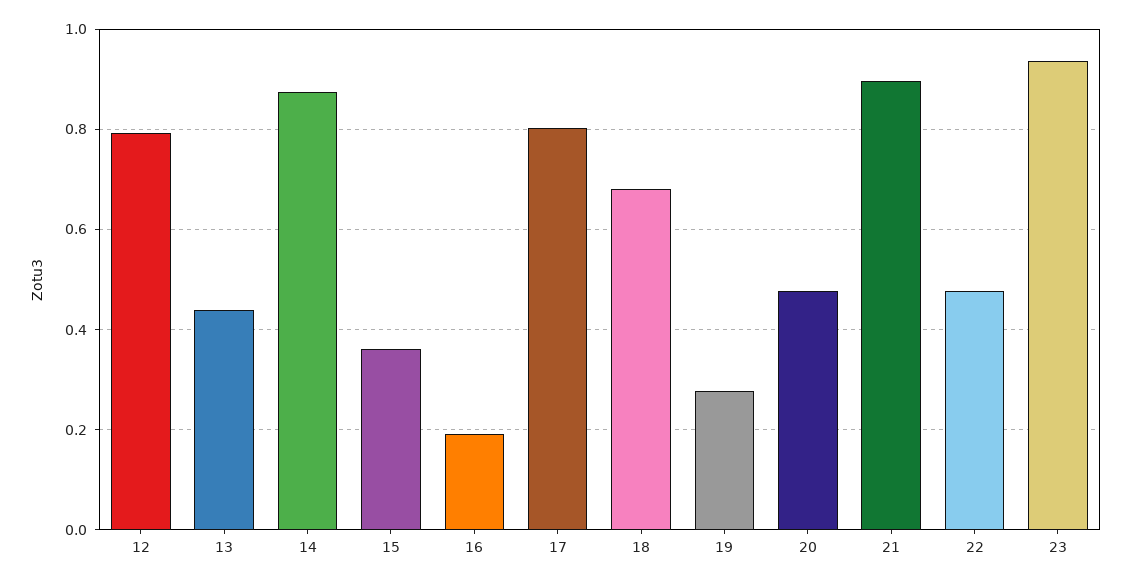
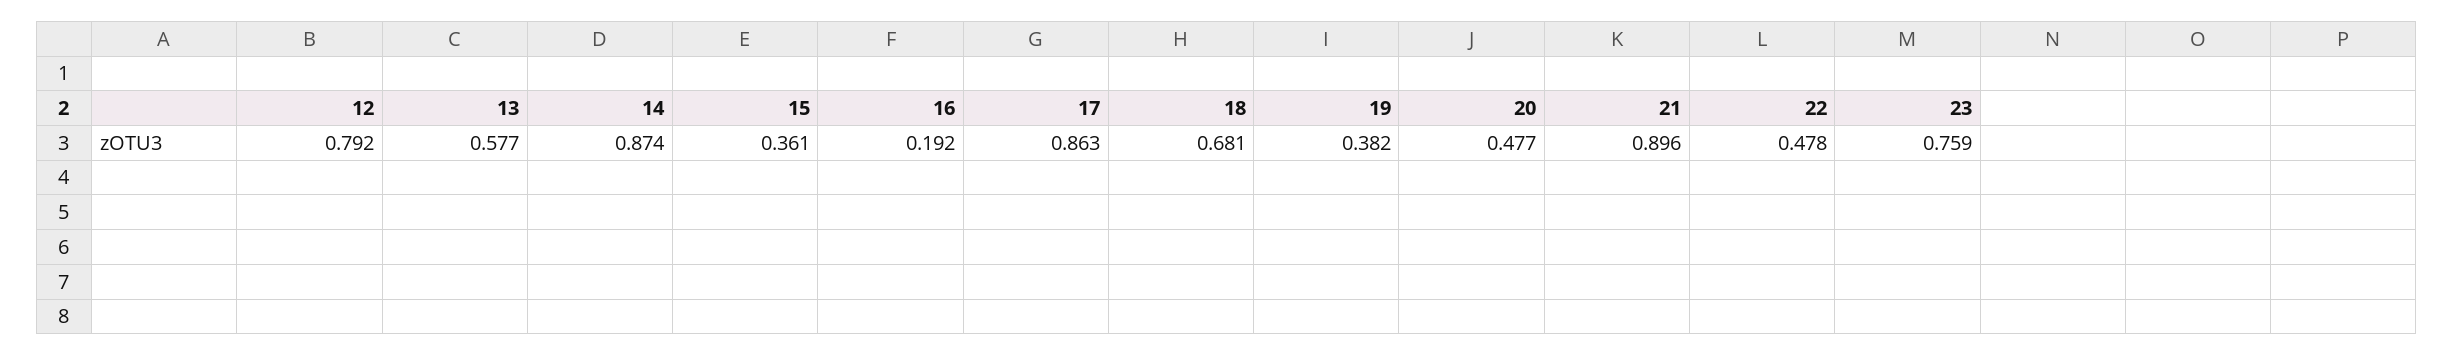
13: 0.44 -> 0.577
17: 0.8 -> 0.863
19: 0.28 -> 0.382
23: 0.94 -> 0.759

